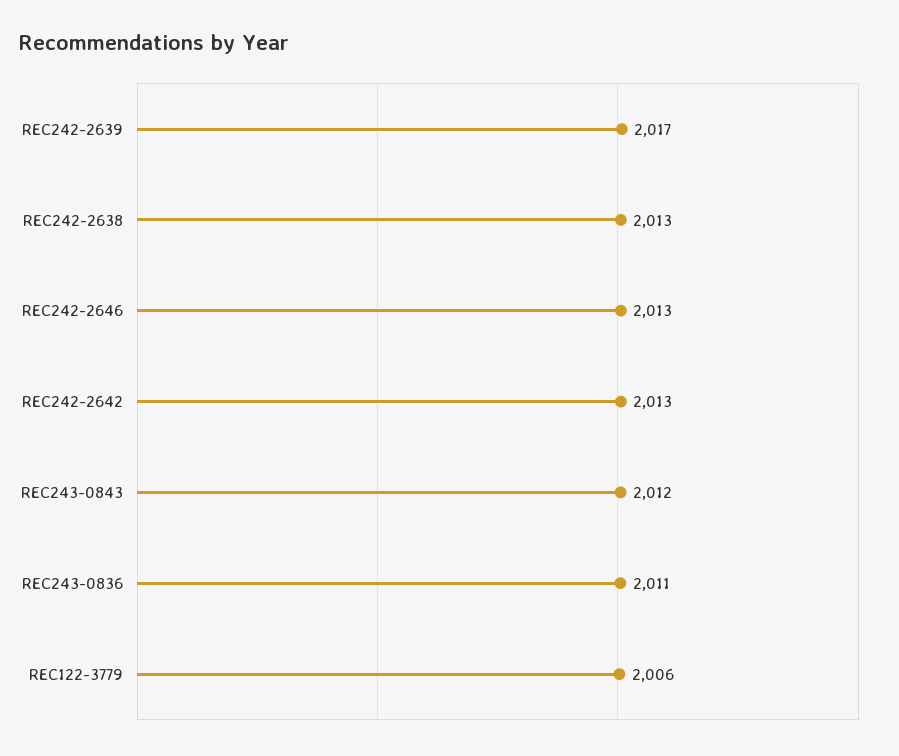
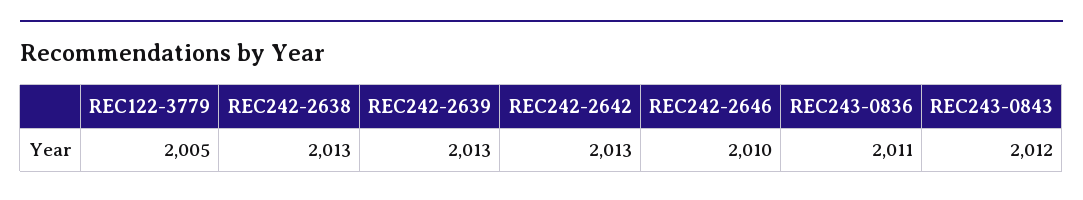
REC242-2639: 2017 -> 2013
REC242-2646: 2013 -> 2010
REC122-3779: 2006 -> 2005

